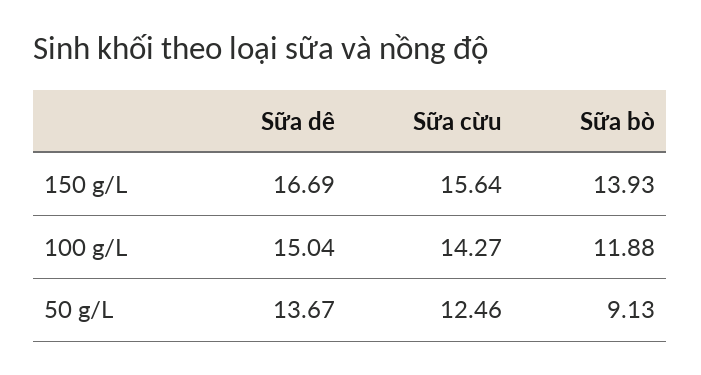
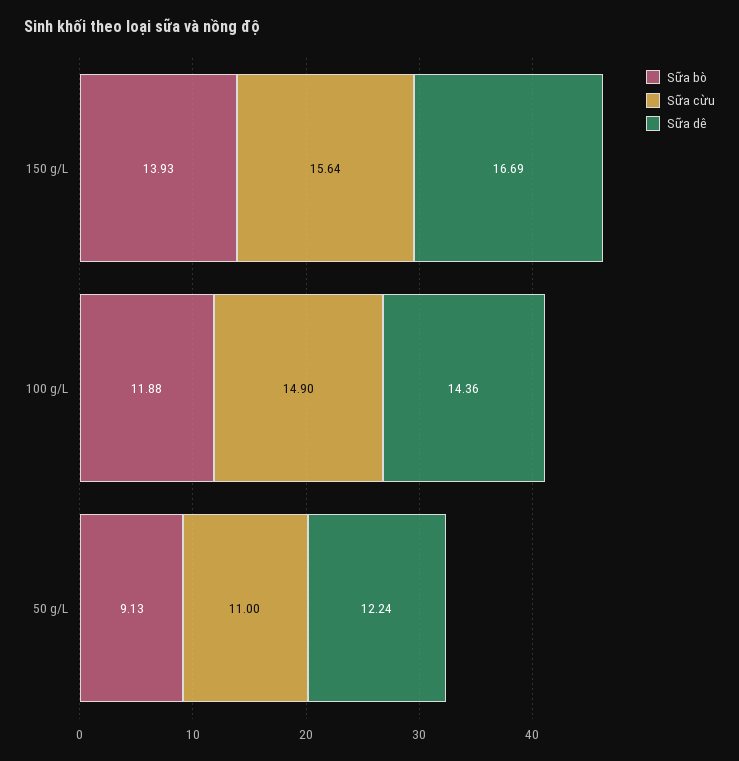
Sữa dê, 100 g/L: 15.04 -> 14.36
Sữa cừu, 100 g/L: 14.27 -> 14.9
Sữa dê, 50 g/L: 13.67 -> 12.24
Sữa cừu, 50 g/L: 12.46 -> 11

